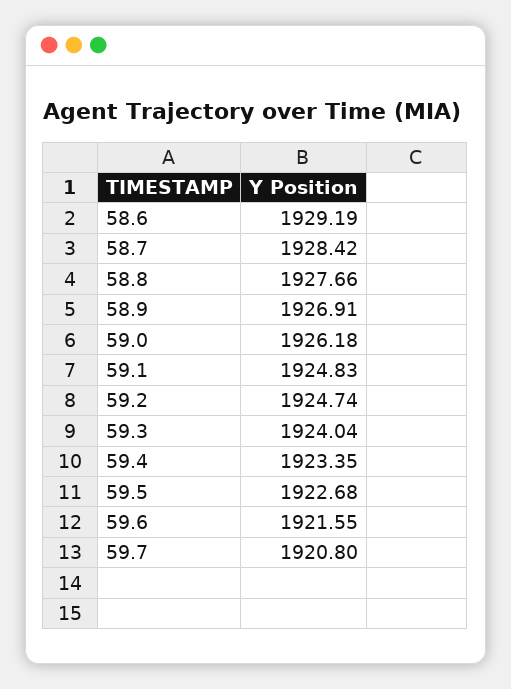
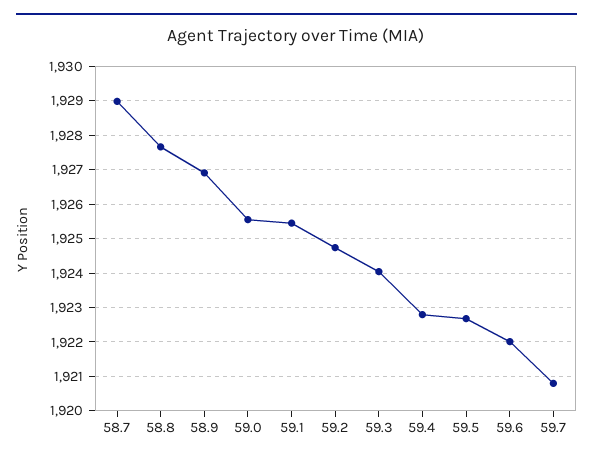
58.6: 1929.19 -> none
58.7: 1928.42 -> 1929
59.0: 1926.18 -> 1925.6
59.1: 1924.83 -> 1925.4
59.4: 1923.35 -> 1922.8
59.6: 1921.55 -> 1922

